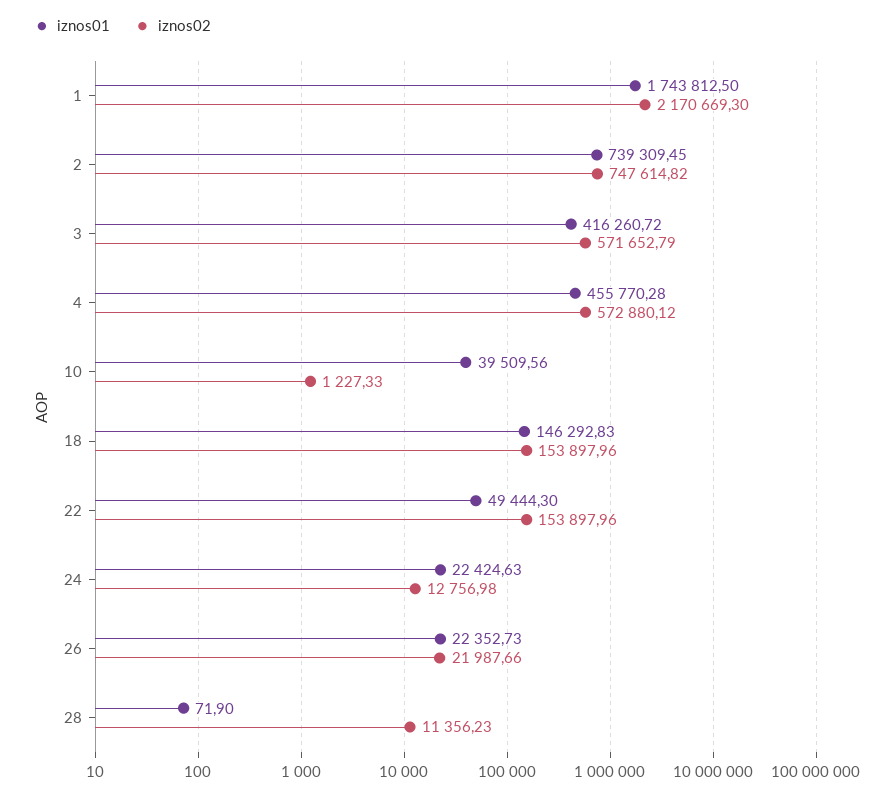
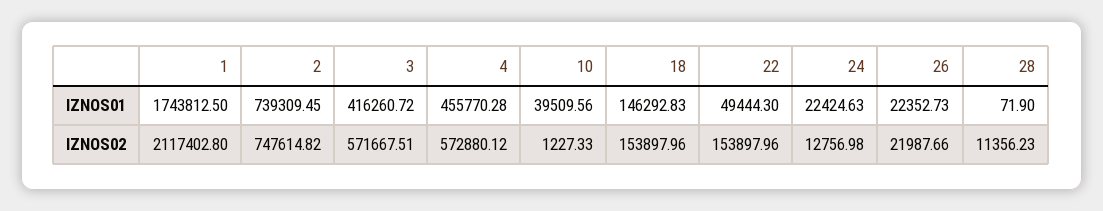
iznos02, 1: 2170669.3 -> 2117402.8
iznos02, 3: 571652.79 -> 571667.51

